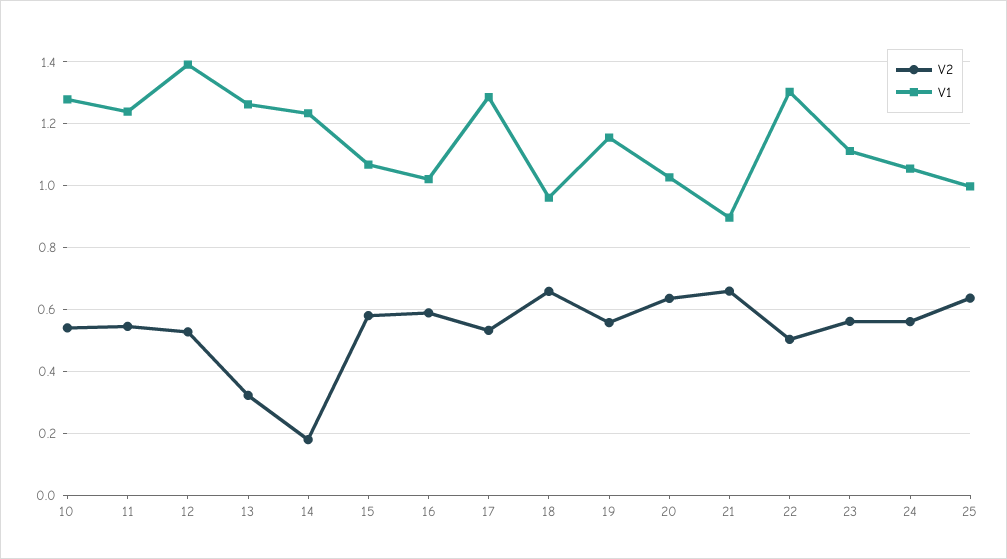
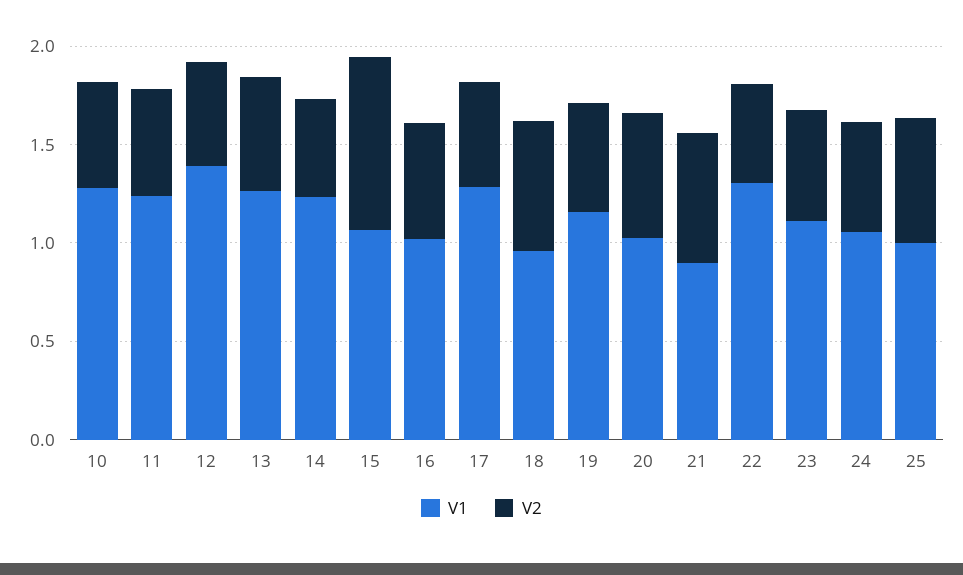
V2, 13: 0.32 -> 0.6
V2, 14: 0.18 -> 0.5
V2, 15: 0.58 -> 0.9

